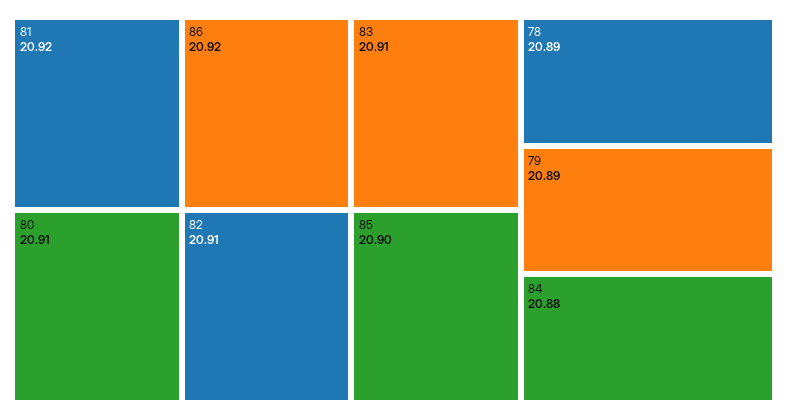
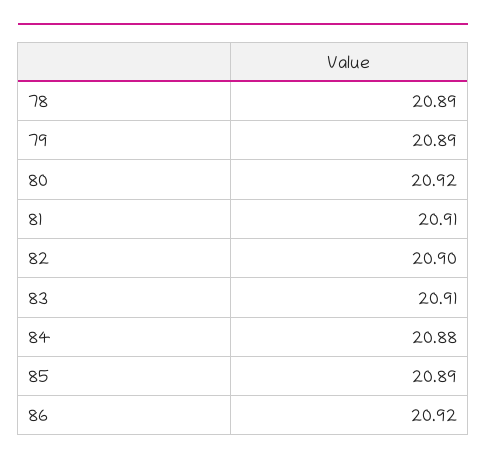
81: 20.92 -> 20.91
80: 20.91 -> 20.92
82: 20.91 -> 20.9
85: 20.9 -> 20.89

